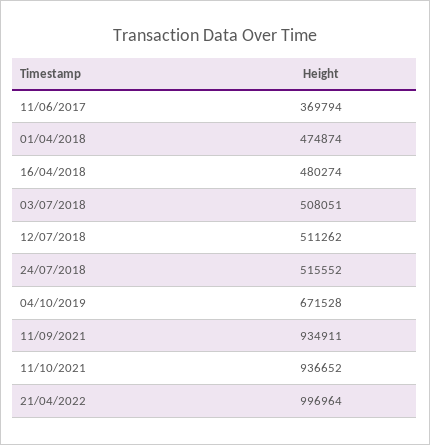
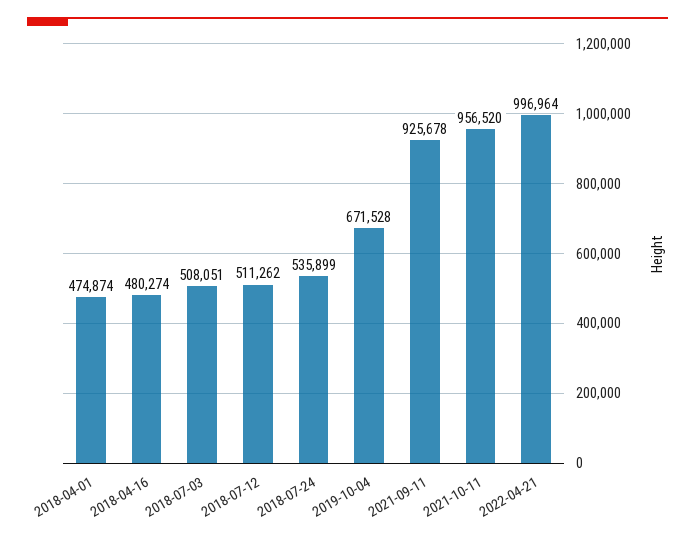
11/06/2017: 369794 -> none
24/07/2018: 515552 -> 535899
11/09/2021: 934911 -> 925678
11/10/2021: 936652 -> 956520

